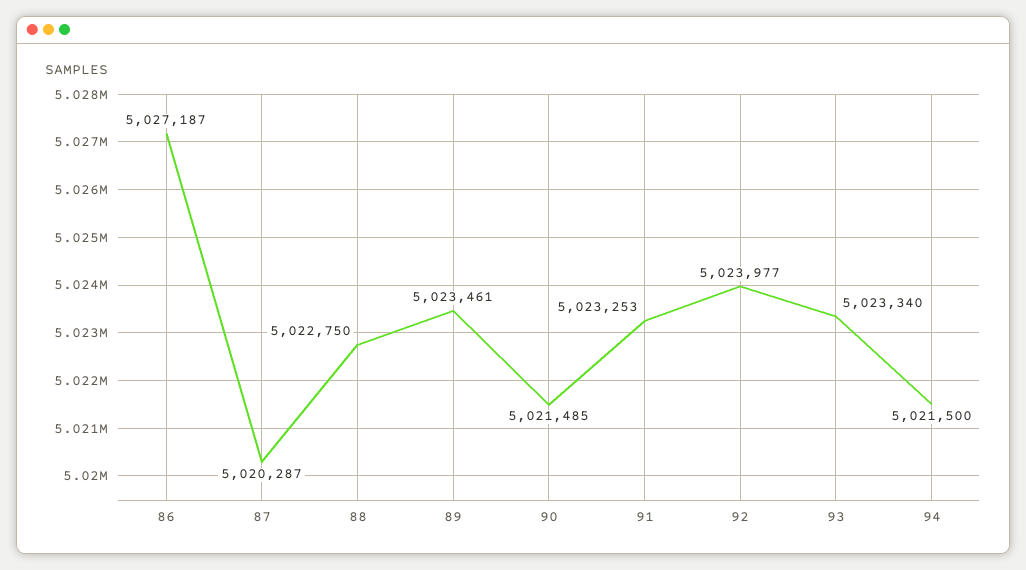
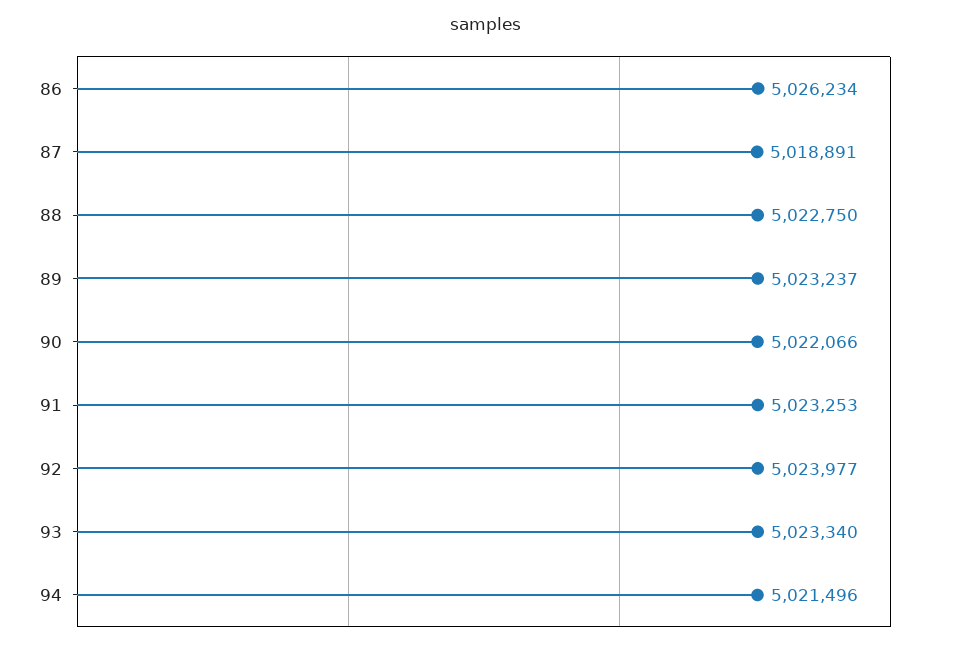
86: 5027187 -> 5026234
87: 5020287 -> 5018891
89: 5023461 -> 5023237
90: 5021485 -> 5022066
94: 5021500 -> 5021496

